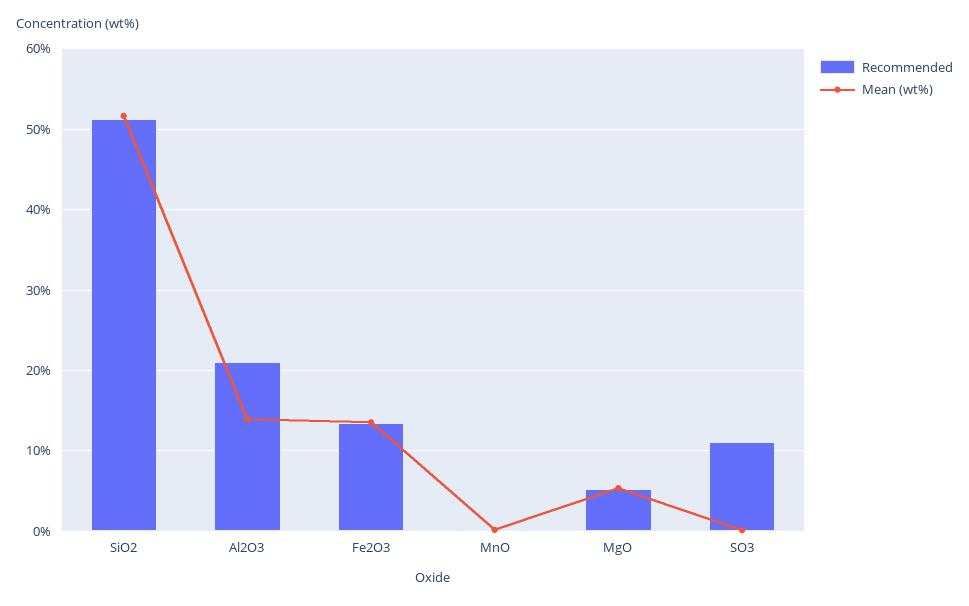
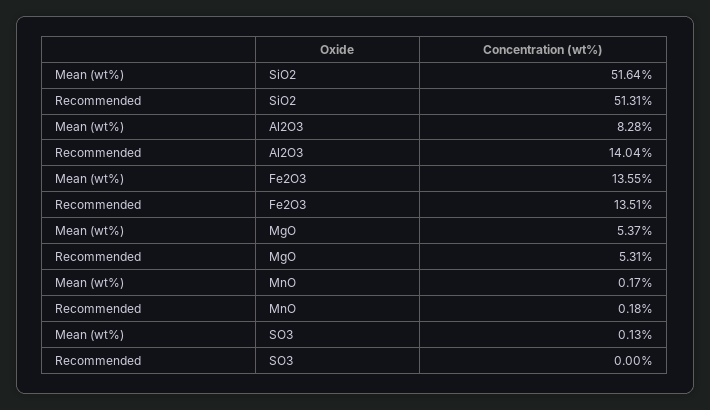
Recommended, Al2O3: 21 -> 14.04
Mean (wt%), Al2O3: 14 -> 8.28
Recommended, SO3: 11 -> 0

